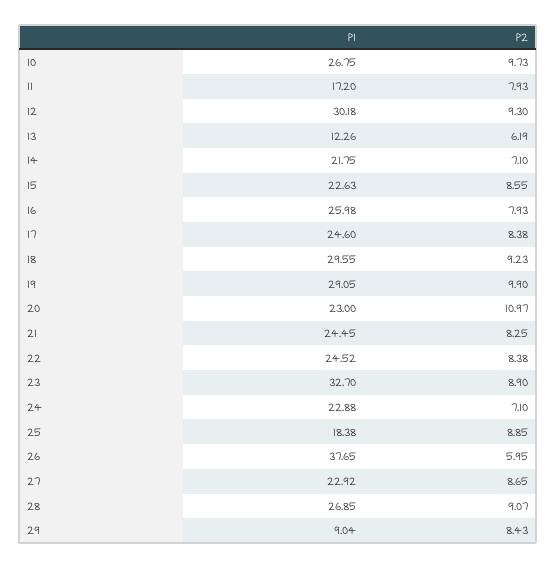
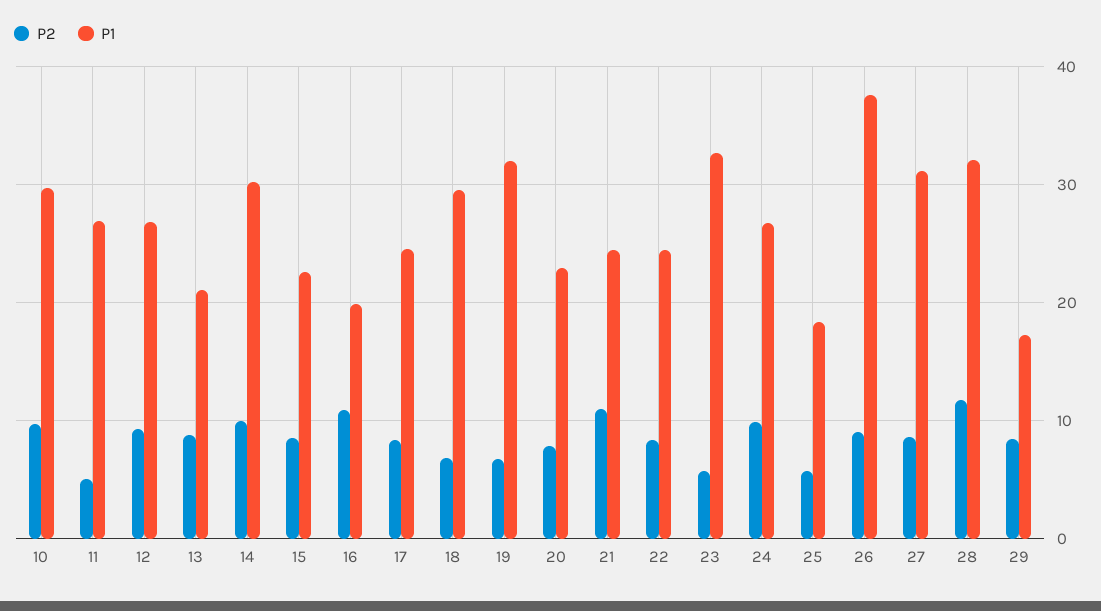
P1, 10: 26.75 -> 30
P1, 11: 17.2 -> 27
P2, 11: 7.93 -> 5
P1, 12: 30.18 -> 27
P1, 13: 12.26 -> 21
P2, 13: 6.19 -> 9
P1, 14: 21.75 -> 30
P2, 14: 7.1 -> 10
P1, 16: 25.98 -> 20
P2, 16: 7.93 -> 11
P2, 18: 9.23 -> 7
P1, 19: 29.05 -> 32
P2, 19: 9.9 -> 7
P2, 20: 10.97 -> 8
P2, 21: 8.25 -> 11
P2, 23: 8.9 -> 6
P1, 24: 22.88 -> 27
P2, 24: 7.1 -> 10
P2, 25: 8.85 -> 6
P2, 26: 5.95 -> 9
P1, 27: 22.92 -> 31
P1, 28: 26.85 -> 32
P2, 28: 9.07 -> 12
P1, 29: 9.04 -> 17

